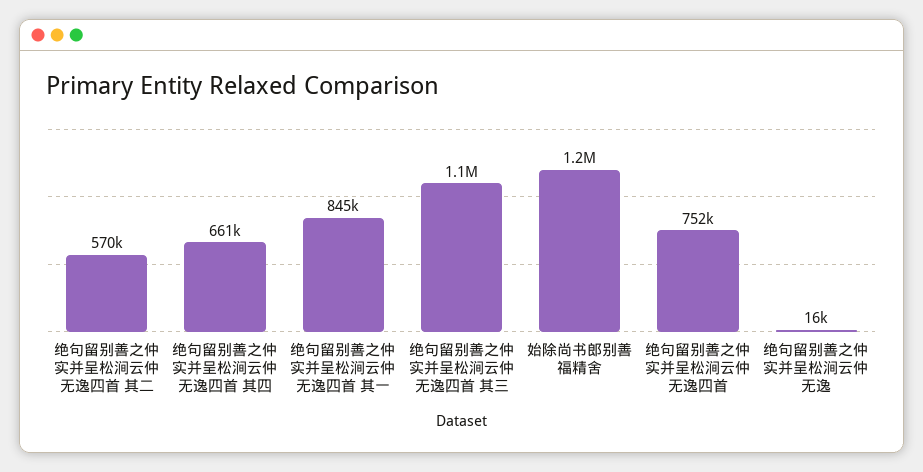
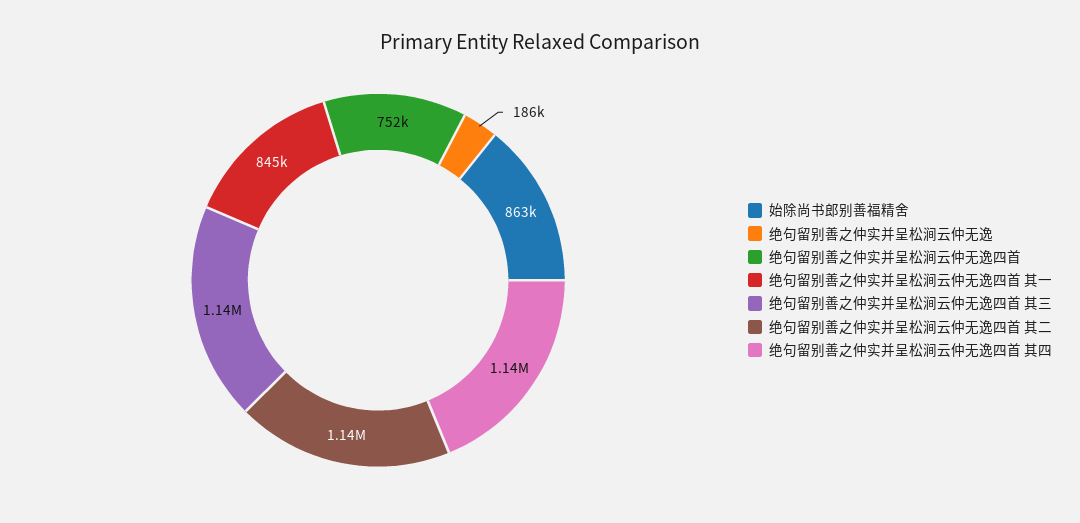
绝句留别善之仲实并呈松涧云仲无逸四首 其二: 570000 -> 1140000
绝句留别善之仲实并呈松涧云仲无逸四首 其四: 661000 -> 1140000
始除尚书郎别善福精舍: 1200000 -> 863000
绝句留别善之仲实并呈松涧云仲无逸: 16000 -> 186000

